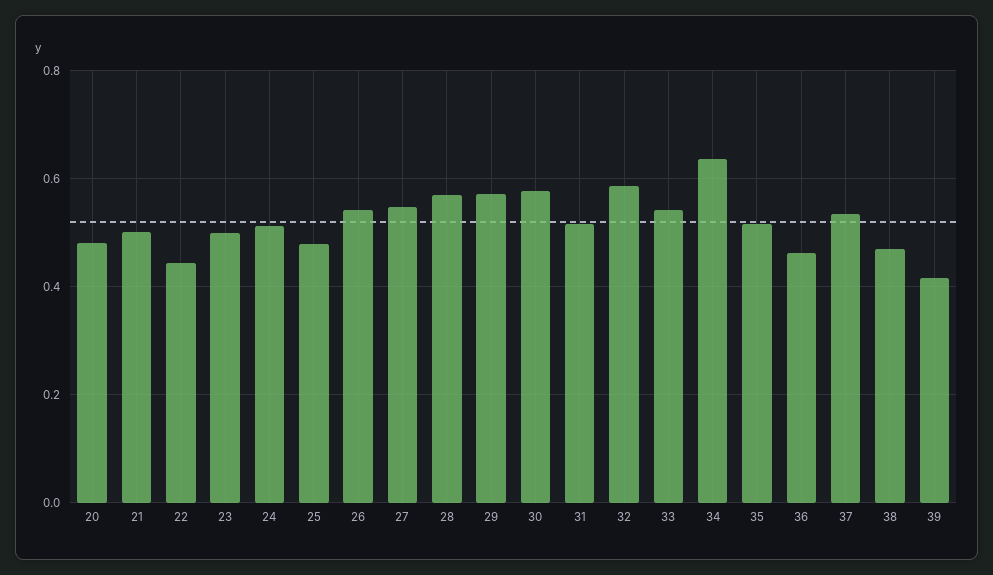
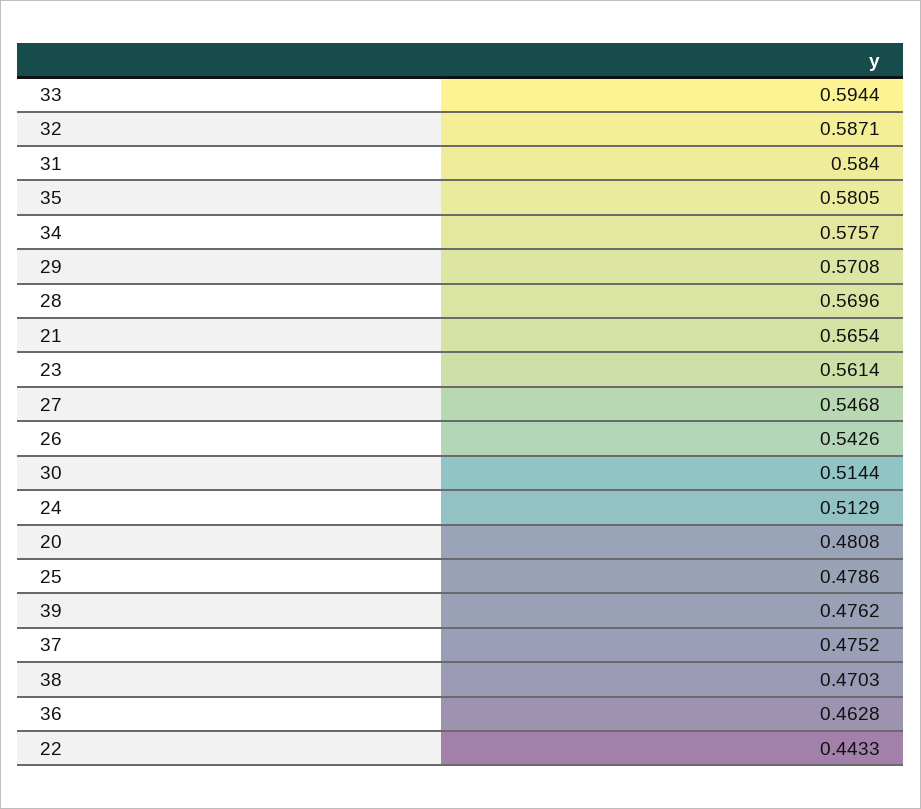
21: 0.5 -> 0.5654
23: 0.5 -> 0.5614
30: 0.58 -> 0.5144
31: 0.52 -> 0.584
33: 0.54 -> 0.5944
34: 0.64 -> 0.5757
35: 0.52 -> 0.5805
37: 0.54 -> 0.4752
39: 0.42 -> 0.4762

